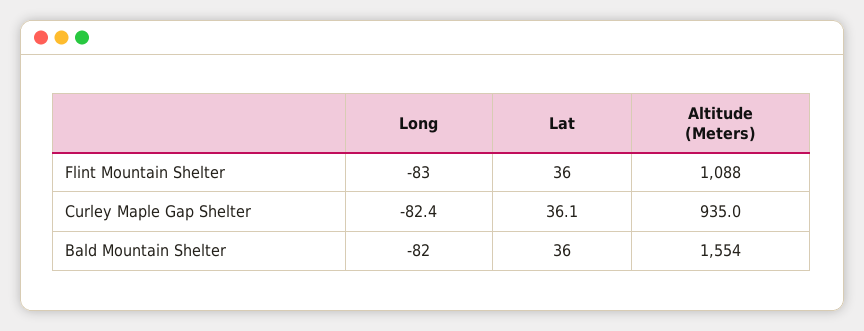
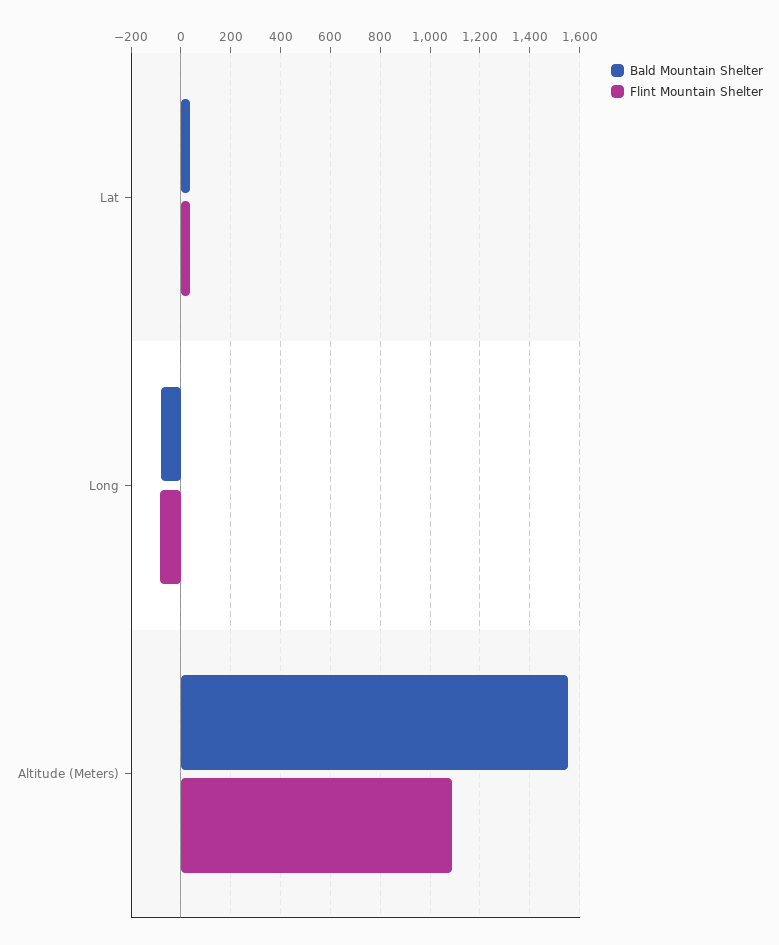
Curley Maple Gap Shelter, Long: -82.4 -> none
Curley Maple Gap Shelter, Lat: 36.1 -> none
Curley Maple Gap Shelter, Altitude (Meters): 935 -> none

